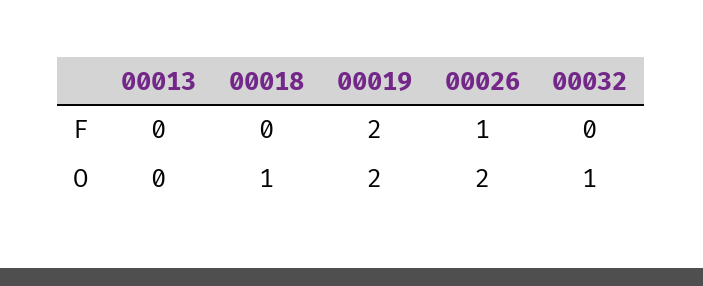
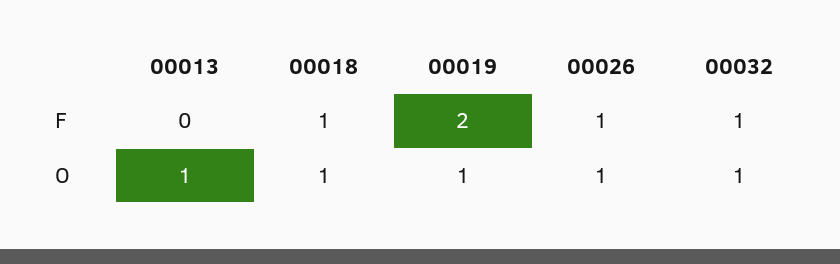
00018, F: 0 -> 1
00032, F: 0 -> 1
00013, O: 0 -> 1
00019, O: 2 -> 1
00026, O: 2 -> 1

